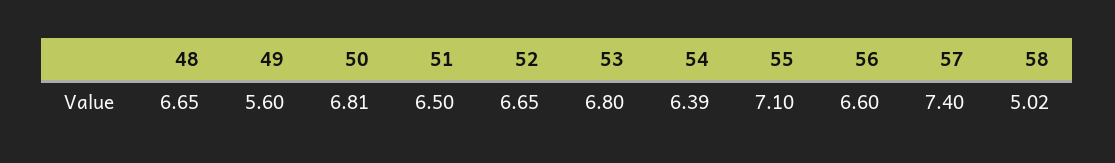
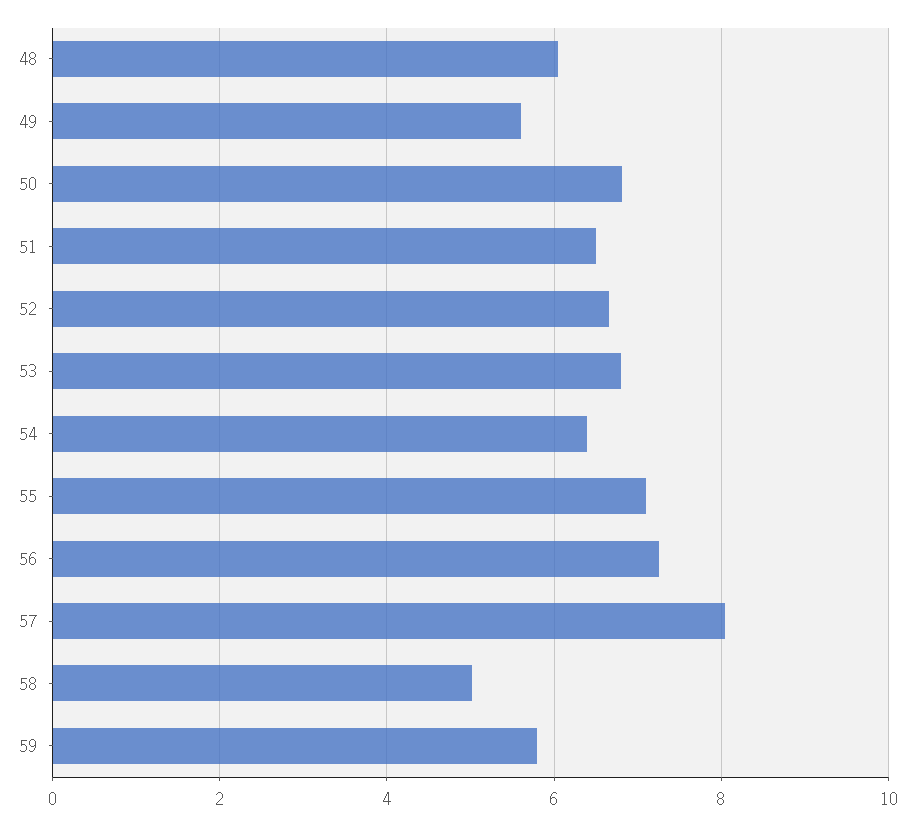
48: 6.65 -> 6
56: 6.6 -> 7.2
57: 7.4 -> 8
59: none -> 5.8

